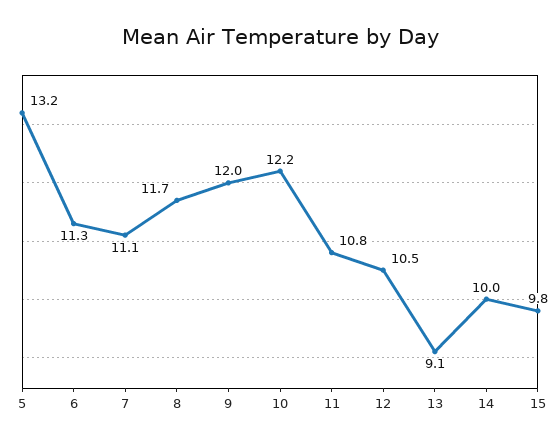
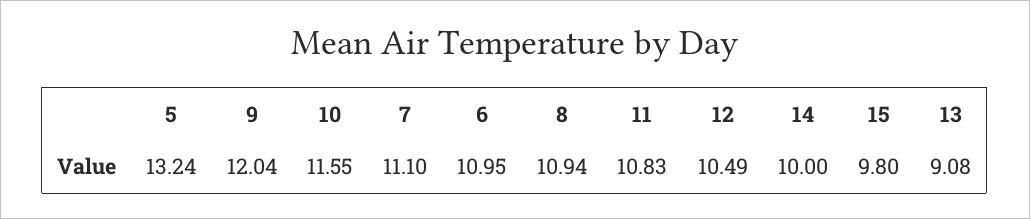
6: 11.3 -> 10.95
8: 11.7 -> 10.94
10: 12.2 -> 11.55

